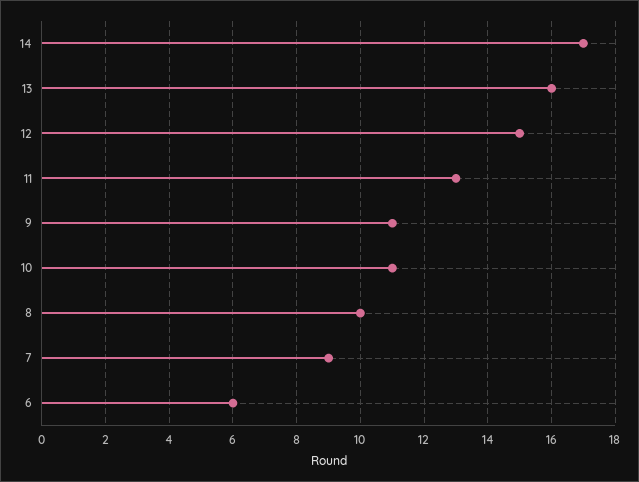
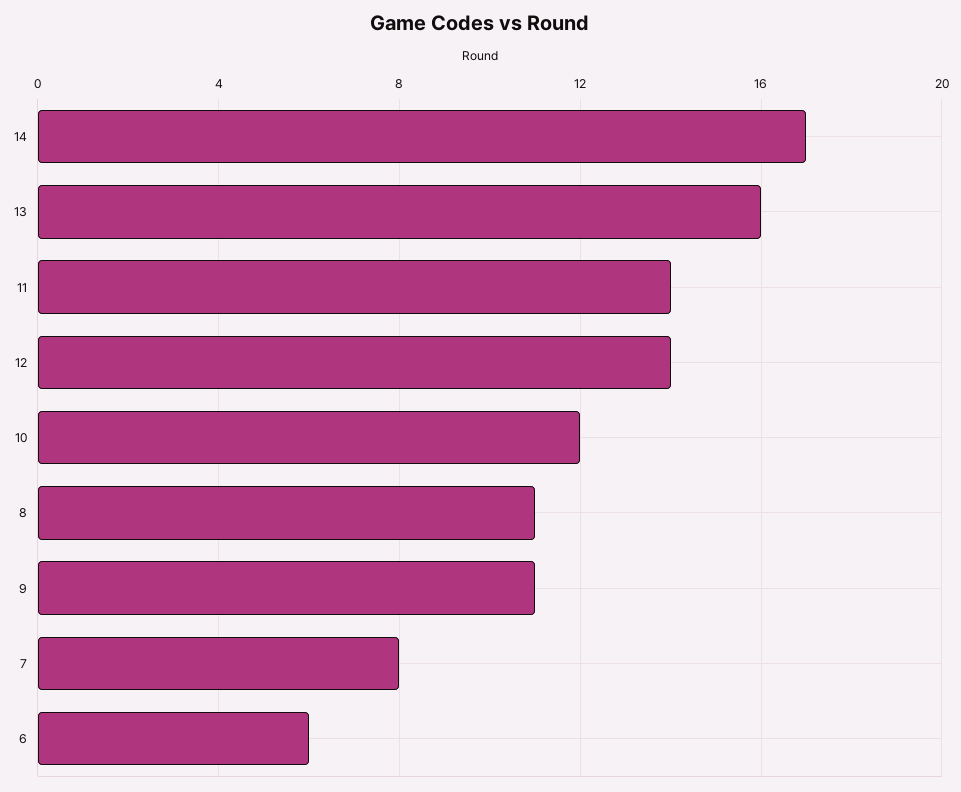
12: 15 -> 14
11: 13 -> 14
10: 11 -> 12
8: 10 -> 11
7: 9 -> 8

